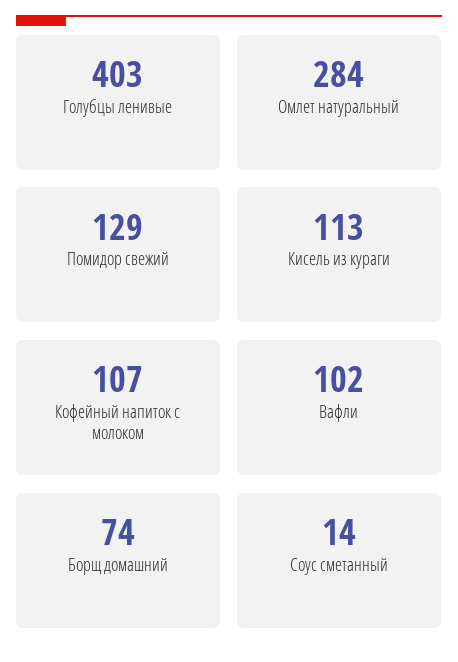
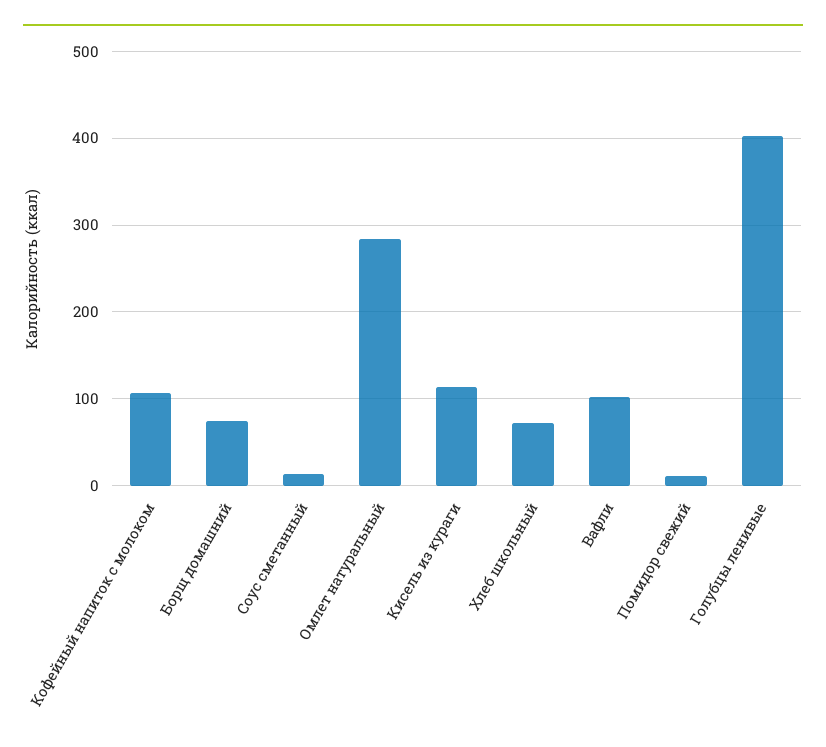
Помидор свежий: 129 -> 10
Хлеб школьный: none -> 70

